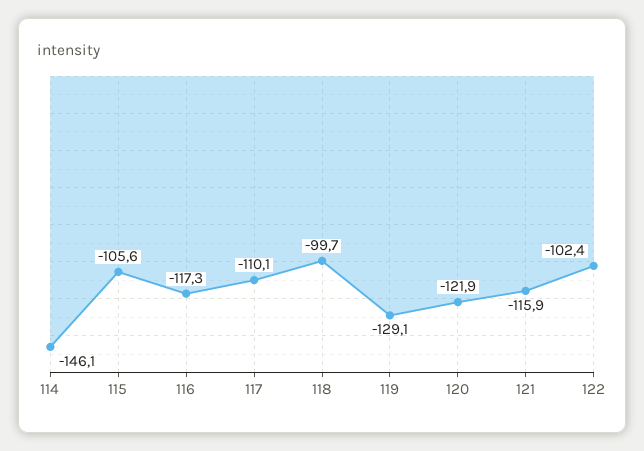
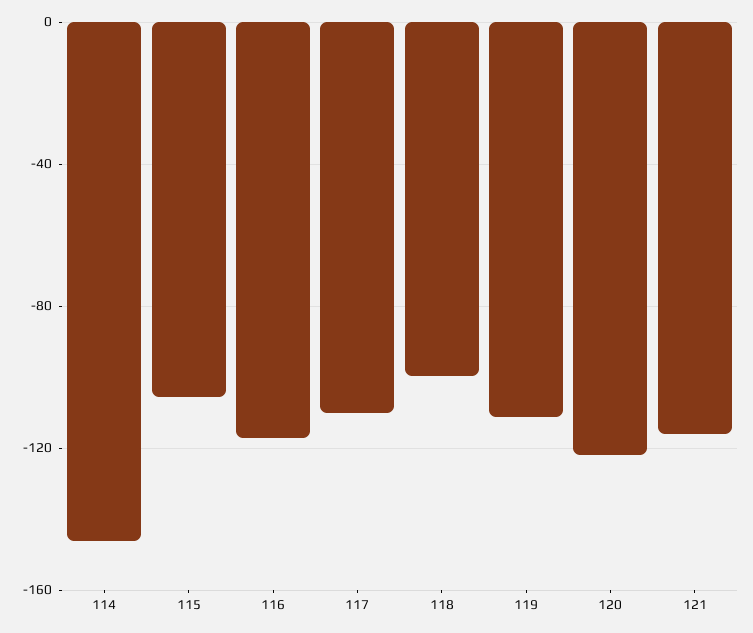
119: -129.1 -> -110
122: -102.4 -> none

